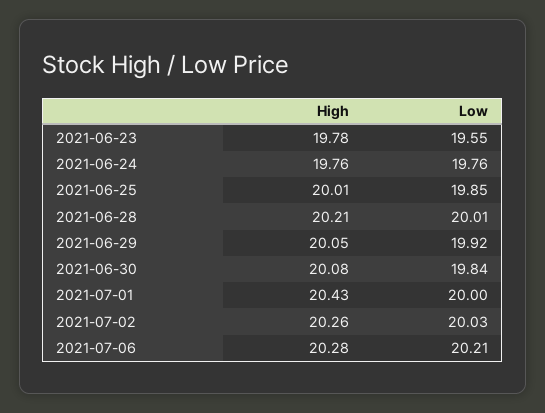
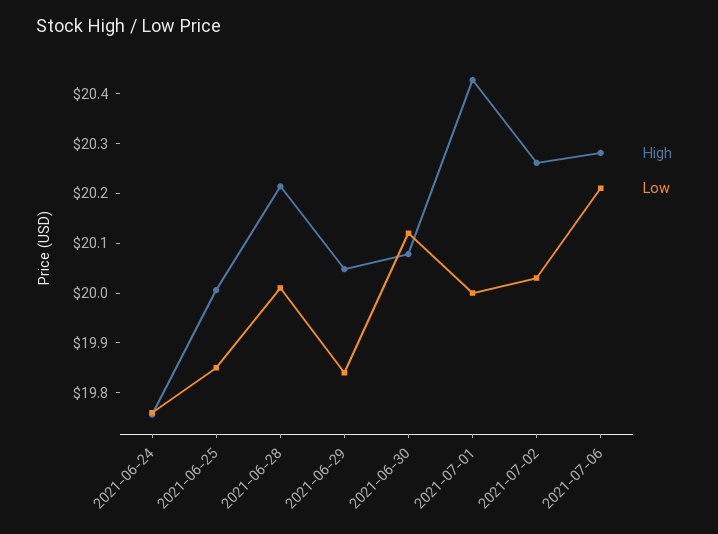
High, 2021-06-23: 19.78 -> none
Low, 2021-06-23: 19.55 -> none
Low, 2021-06-29: 19.92 -> 19.84
Low, 2021-06-30: 19.84 -> 20.12

